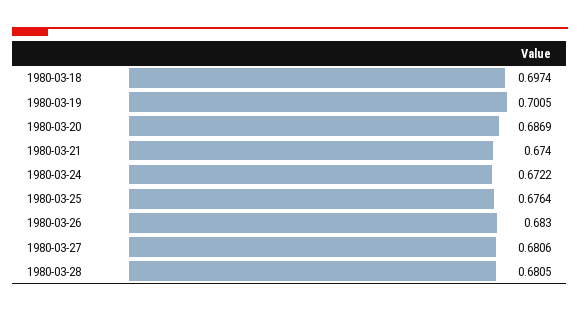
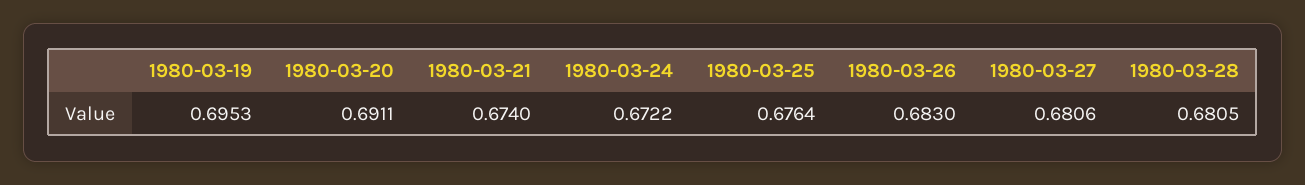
1980-03-18: 0.6974 -> none
1980-03-19: 0.7005 -> 0.6953
1980-03-20: 0.6869 -> 0.6911

